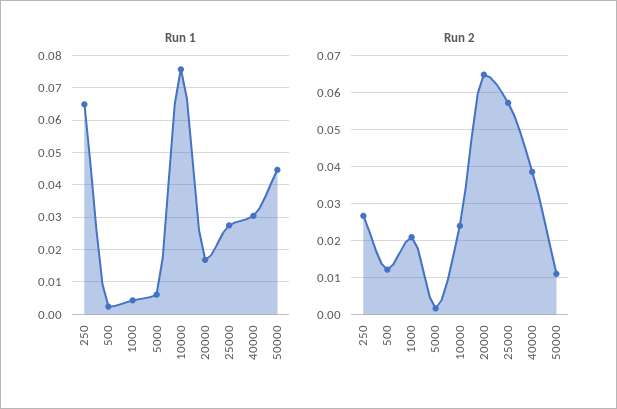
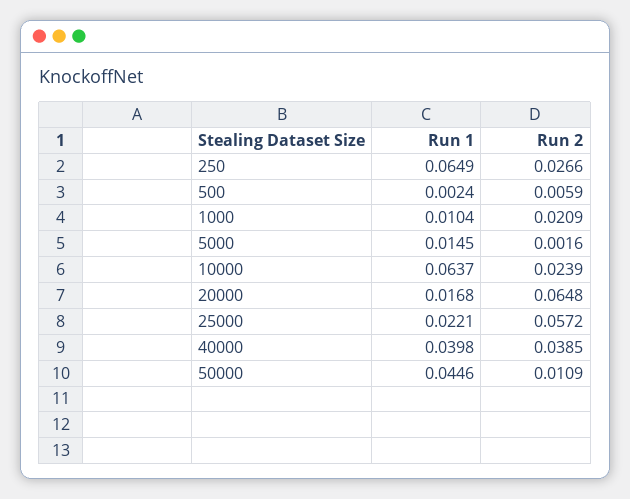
Run 1, 1000: 0.004 -> 0.0104
Run 1, 5000: 0.006 -> 0.0145
Run 1, 10000: 0.076 -> 0.0637
Run 1, 25000: 0.028 -> 0.0221
Run 1, 40000: 0.03 -> 0.0398
Run 2, 500: 0.012 -> 0.0059

